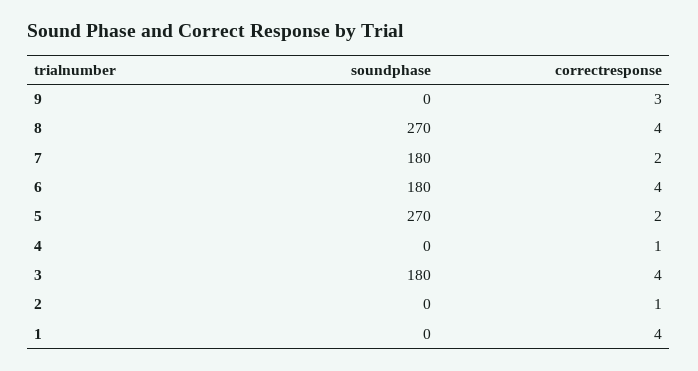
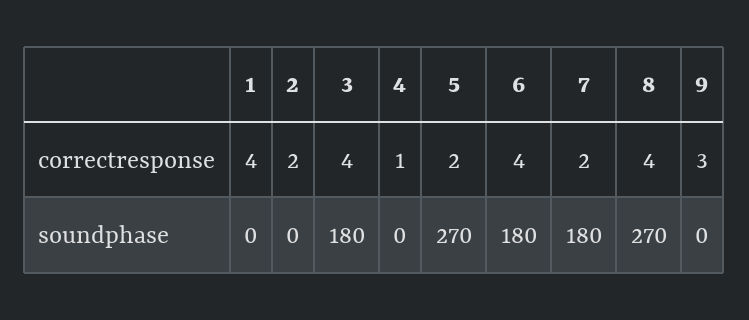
correctresponse, 2: 1 -> 2

